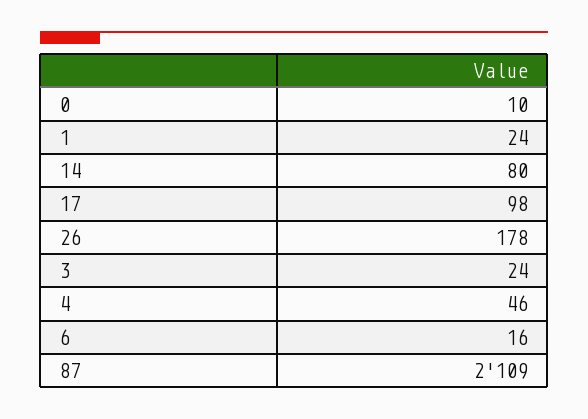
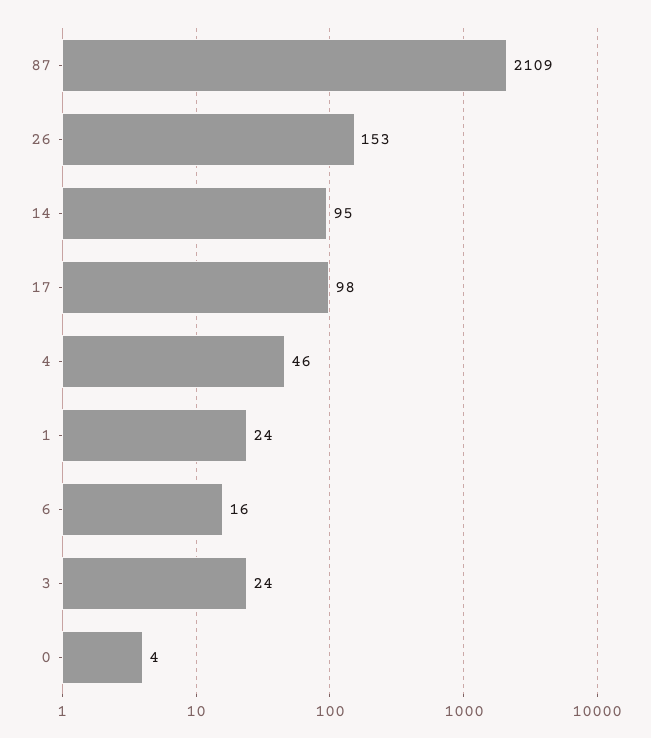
0: 10 -> 4
14: 80 -> 95
26: 178 -> 153

